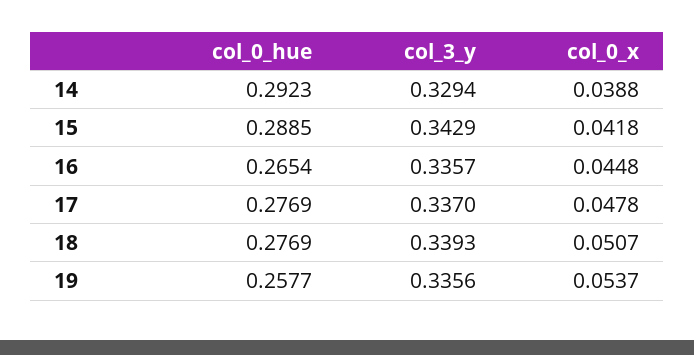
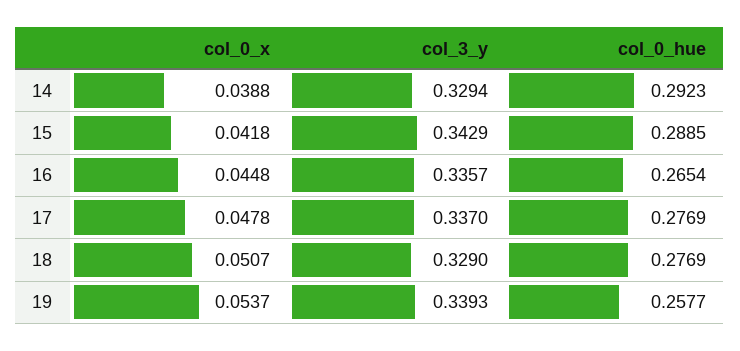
col_3_y, 18: 0.3393 -> 0.329
col_3_y, 19: 0.3356 -> 0.3393

